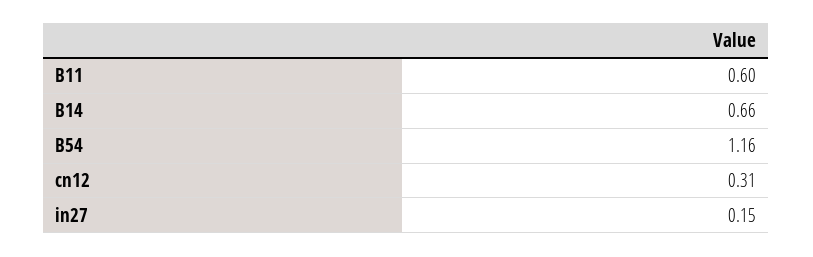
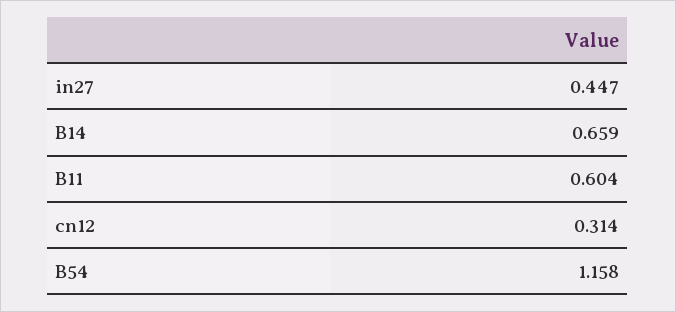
in27: 0.15 -> 0.447

